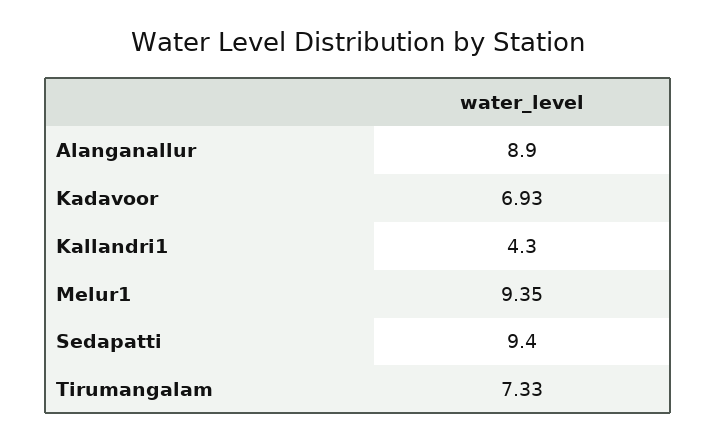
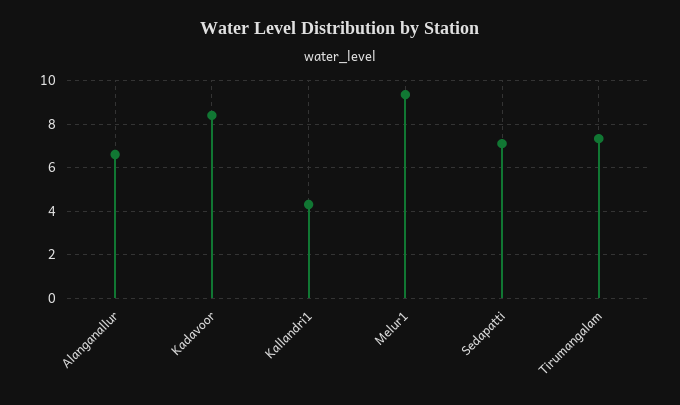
Alanganallur: 8.9 -> 6.5
Kadavoor: 6.93 -> 8.5
Sedapatti: 9.4 -> 7

